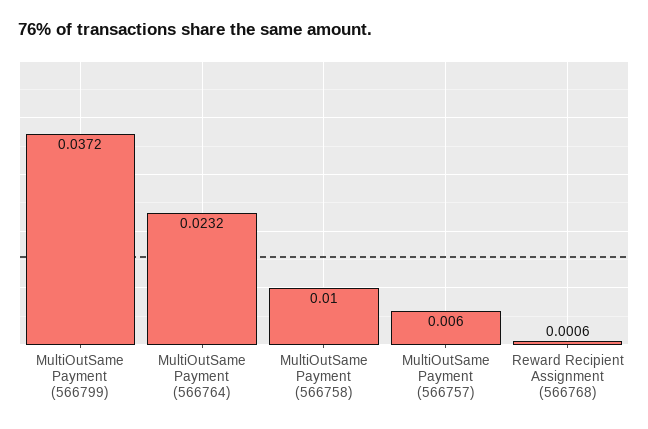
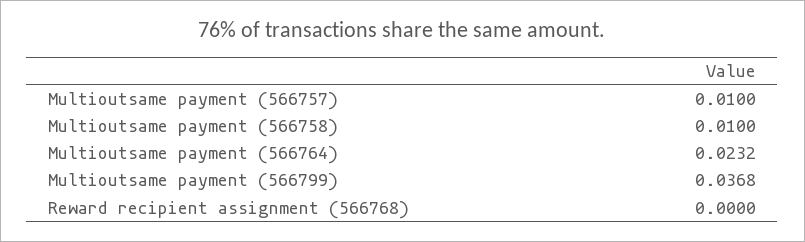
MultiOutSame Payment (566799): 0.0372 -> 0.0368
MultiOutSame Payment (566757): 0.006 -> 0.01
Reward Recipient Assignment (566768): 0.0006 -> 0

